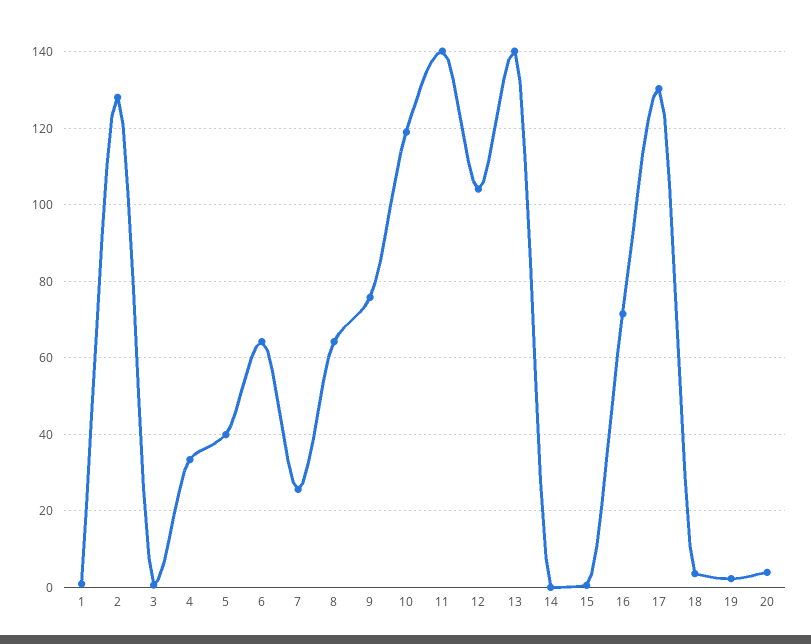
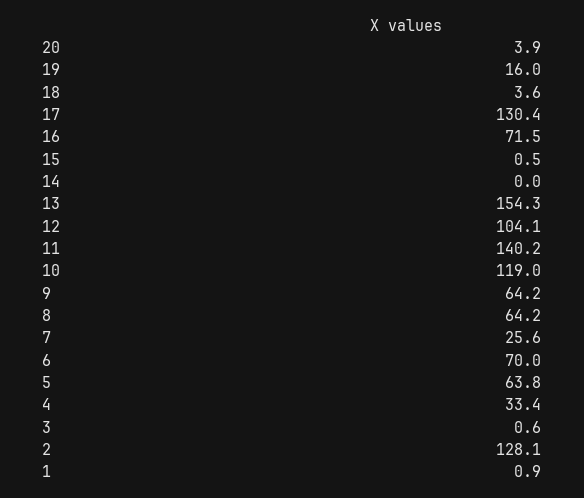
5: 40 -> 63.8
6: 64 -> 70
9: 76 -> 64.2
13: 140 -> 154.3
19: 2 -> 16

